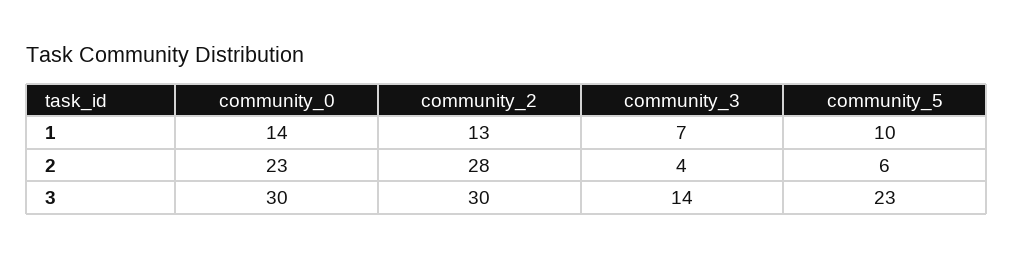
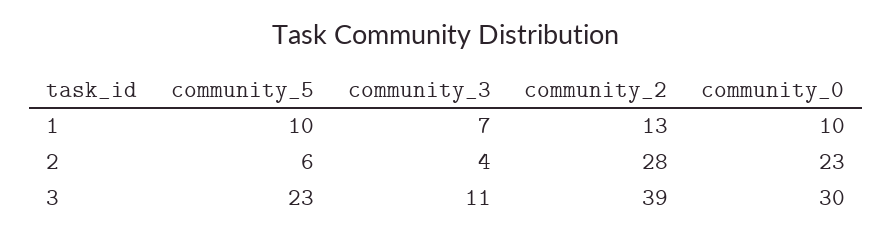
community_0, 1: 14 -> 10
community_2, 3: 30 -> 39
community_3, 3: 14 -> 11

